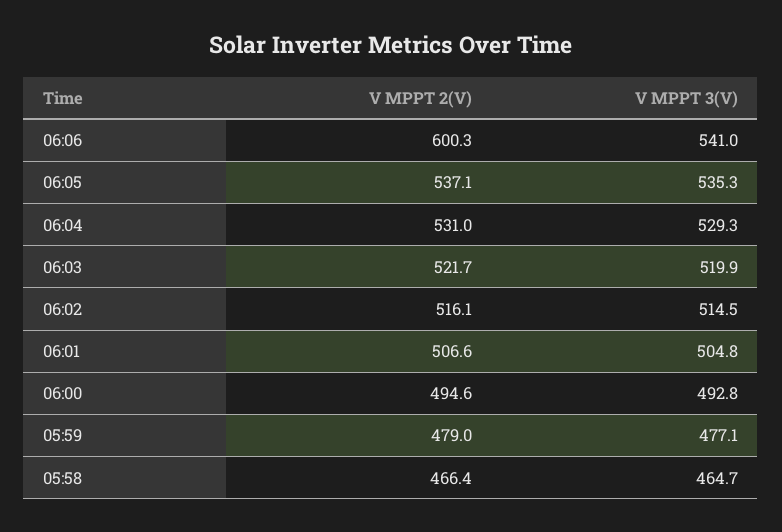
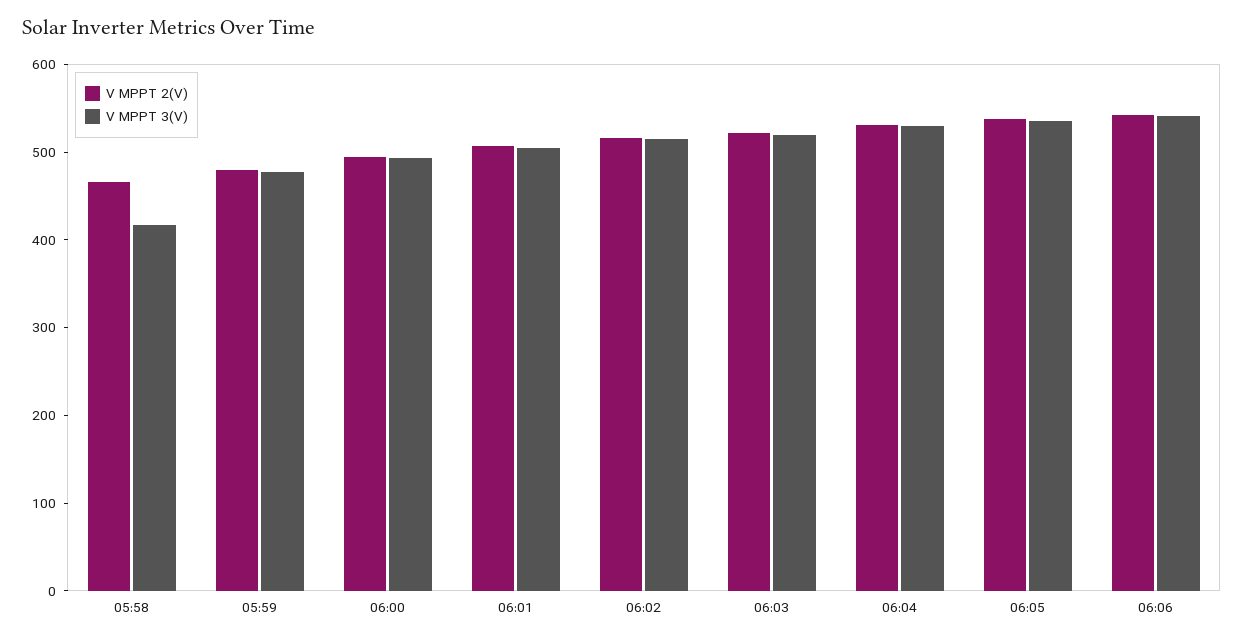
V MPPT 2(V), 06:06: 600.3 -> 540
V MPPT 3(V), 05:58: 464.7 -> 420

